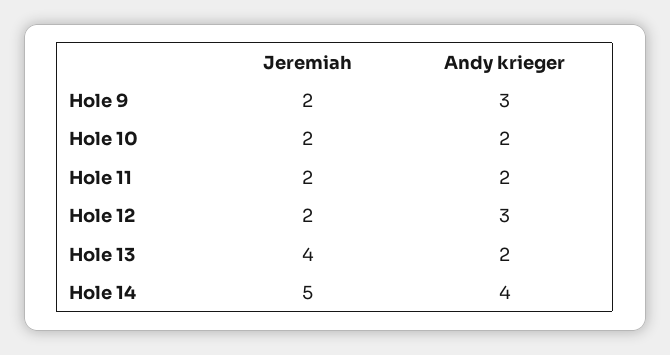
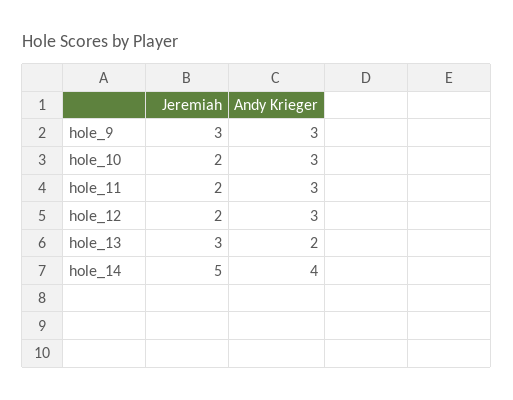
Jeremiah, Hole 9: 2 -> 3
Andy krieger, Hole 10: 2 -> 3
Andy krieger, Hole 11: 2 -> 3
Jeremiah, Hole 13: 4 -> 3

